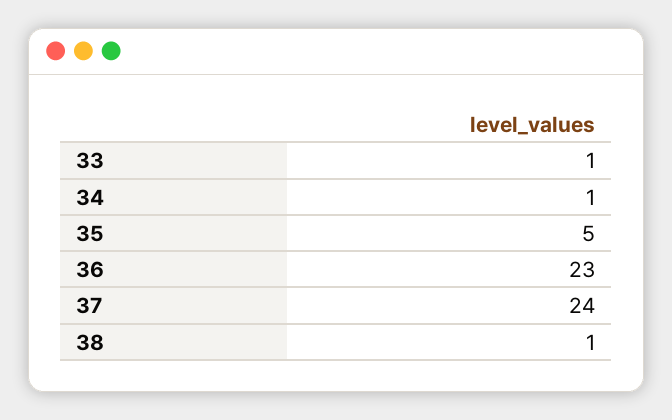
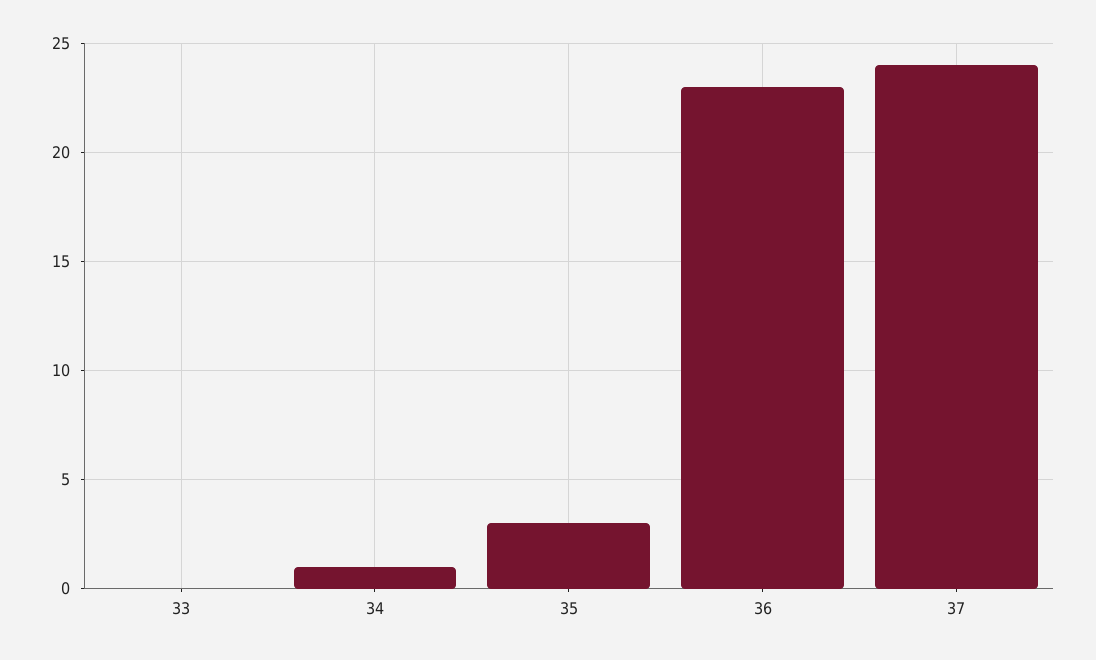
33: 1 -> 0
35: 5 -> 3
38: 1 -> none

